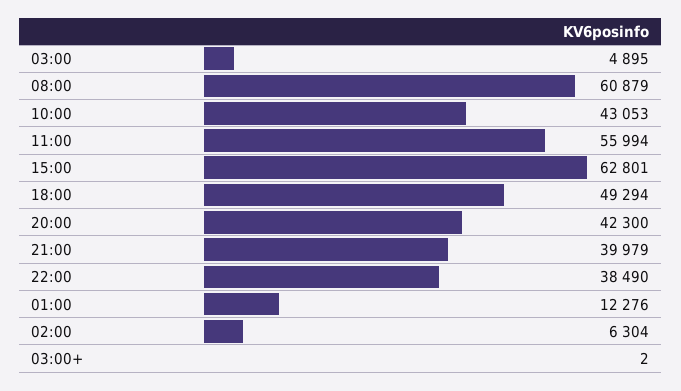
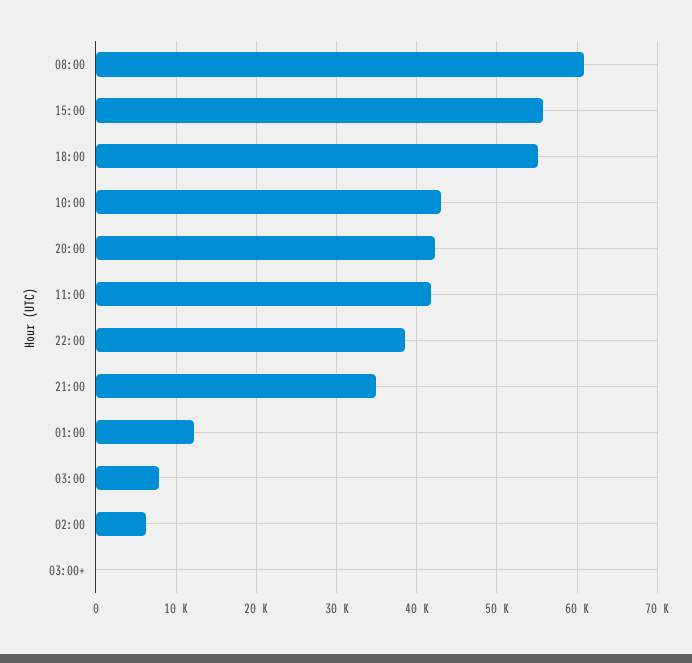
03:00: 4895 -> 8000
11:00: 55994 -> 42000
15:00: 62801 -> 56000
18:00: 49294 -> 55000
21:00: 39979 -> 35000

